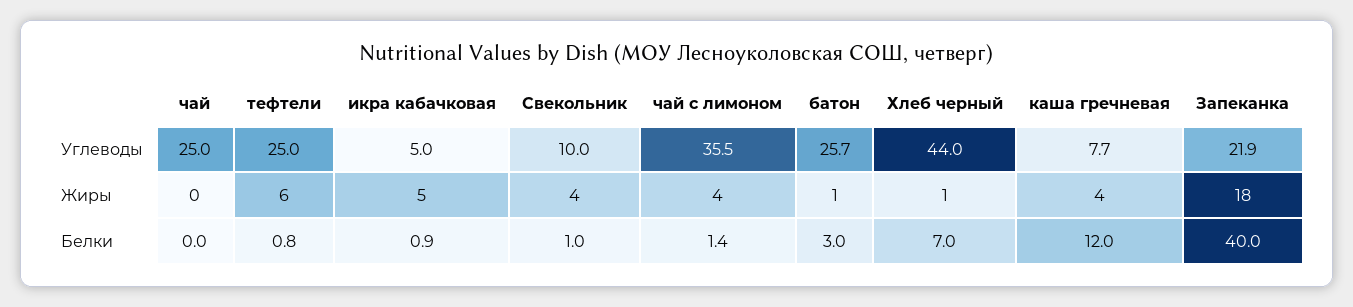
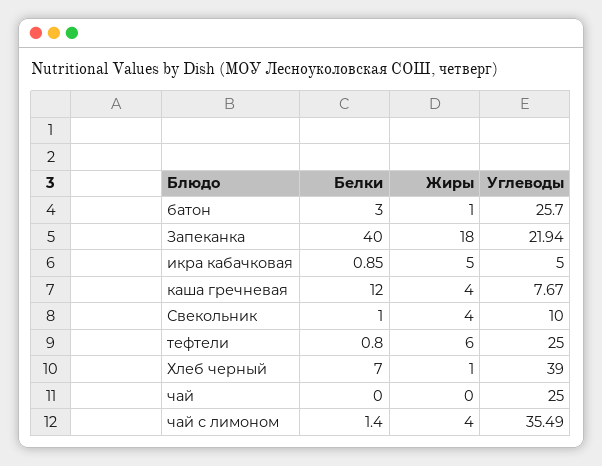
Хлеб черный, Углеводы: 44 -> 39

